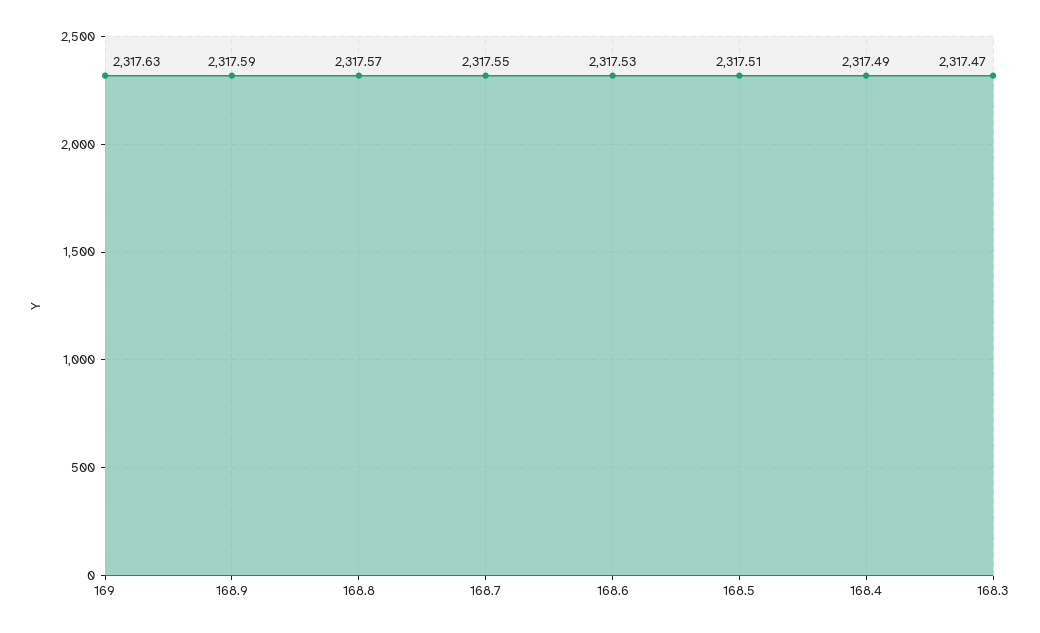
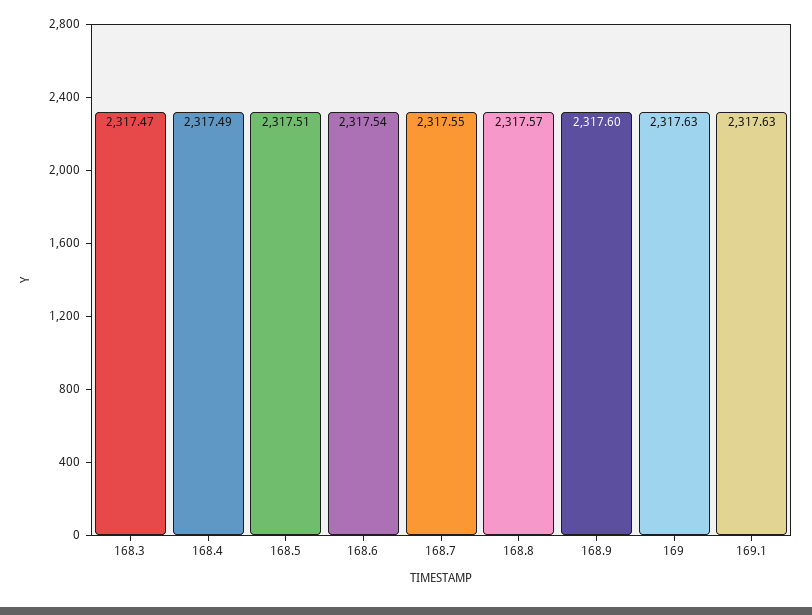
168.9: 2317.59 -> 2317.6
168.6: 2317.53 -> 2317.54
169.1: none -> 2317.63

